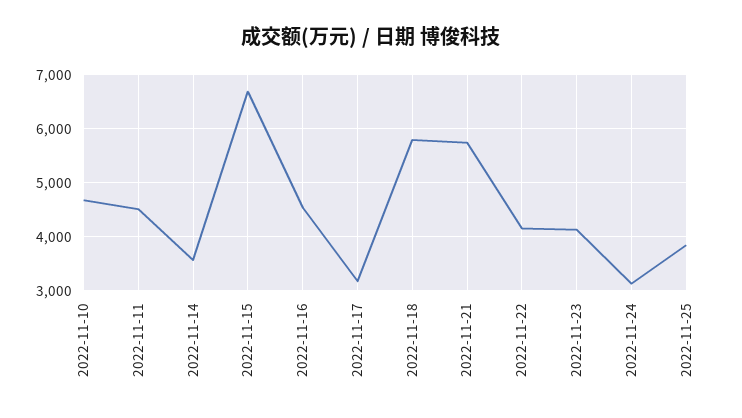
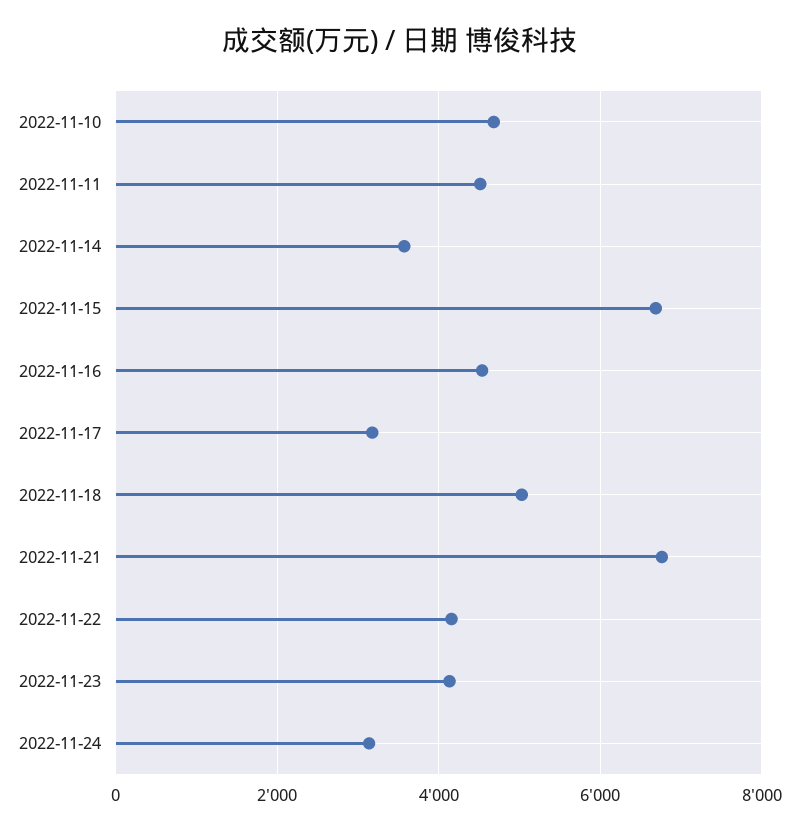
2022-11-18: 5800 -> 5000
2022-11-21: 5800 -> 6800
2022-11-25: 3800 -> none

